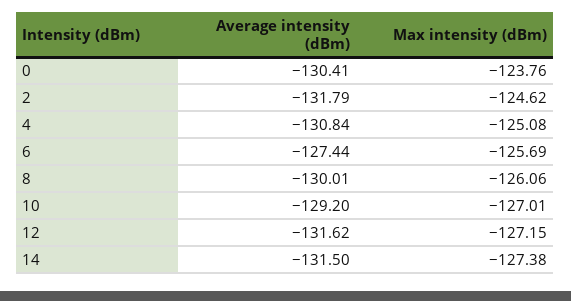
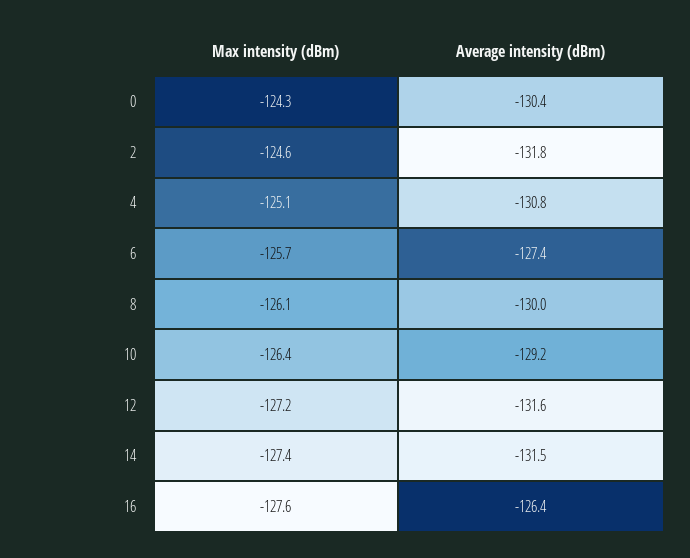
Max intensity (dBm), 0: -123.76 -> -124.3
Max intensity (dBm), 10: -127.01 -> -126.4
Max intensity (dBm), 16: none -> -127.6
Average intensity (dBm), 16: none -> -126.4

